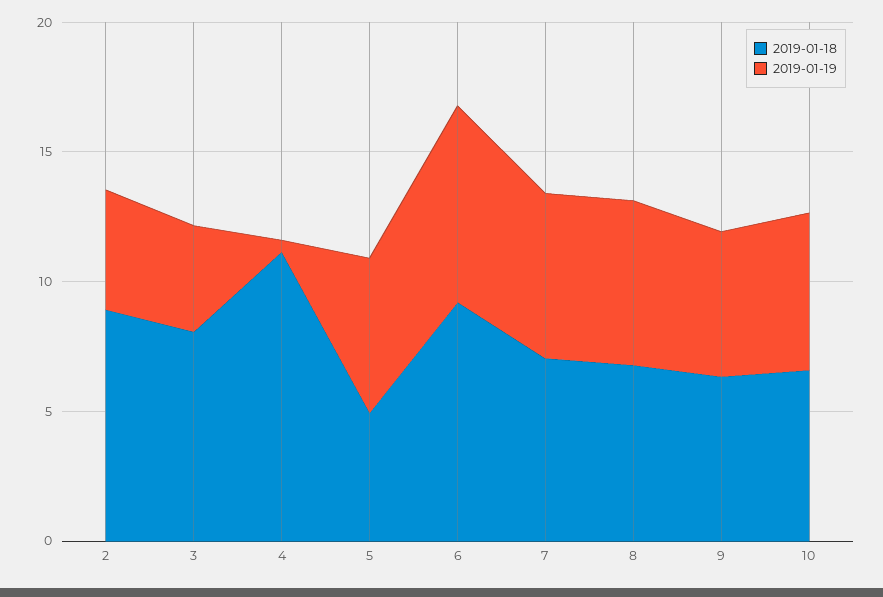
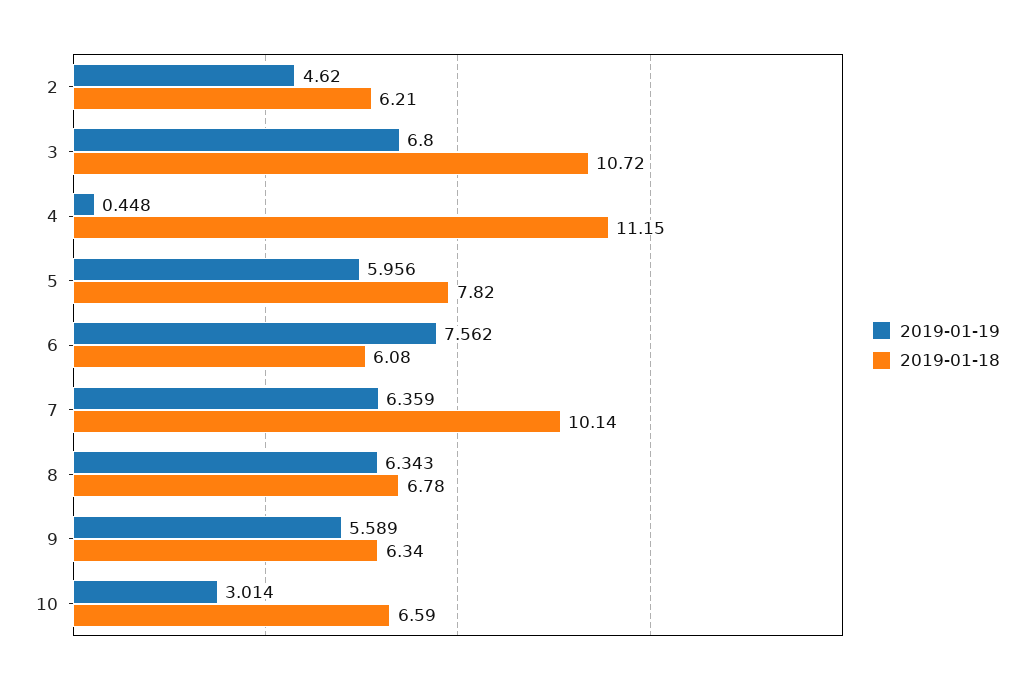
2019-01-18, 2: 9 -> 6.21
2019-01-18, 3: 8 -> 10.72
2019-01-19, 3: 4 -> 6.8
2019-01-18, 5: 5 -> 7.82
2019-01-18, 6: 9 -> 6.08
2019-01-18, 7: 7 -> 10.14
2019-01-19, 10: 6 -> 3.014

